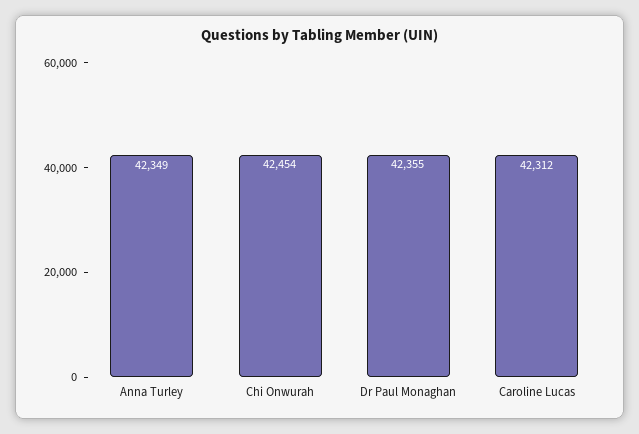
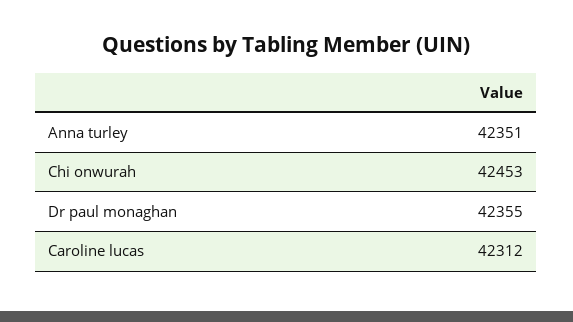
Anna Turley: 42349 -> 42351
Chi Onwurah: 42454 -> 42453

